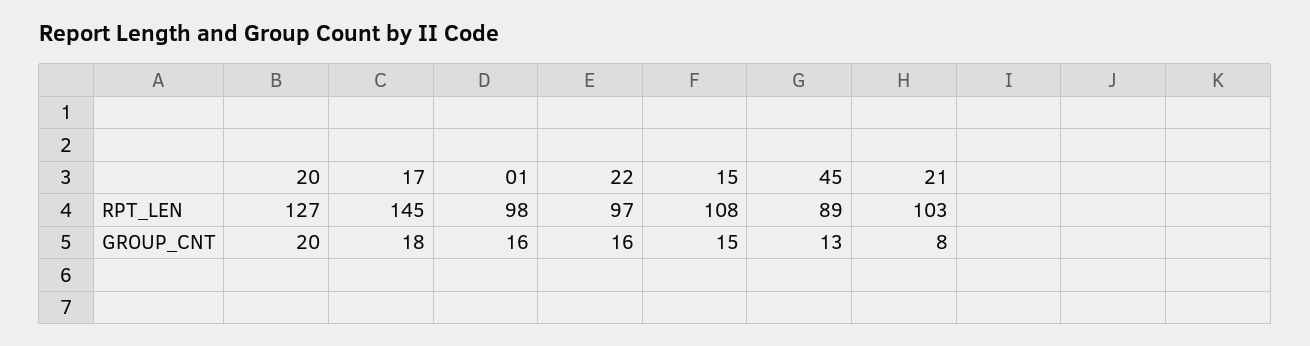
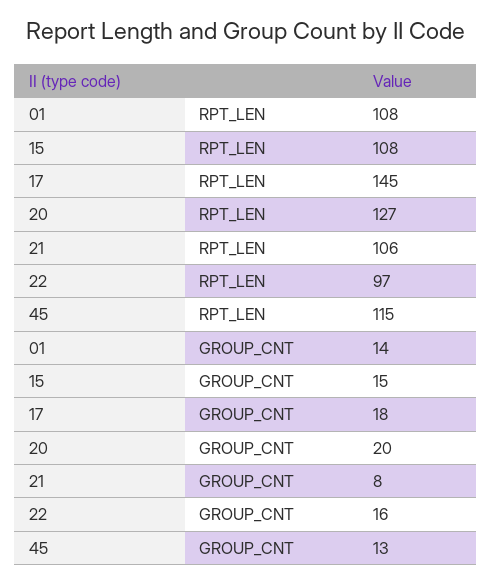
01, RPT_LEN: 98 -> 108
45, RPT_LEN: 89 -> 115
21, RPT_LEN: 103 -> 106
01, GROUP_CNT: 16 -> 14

